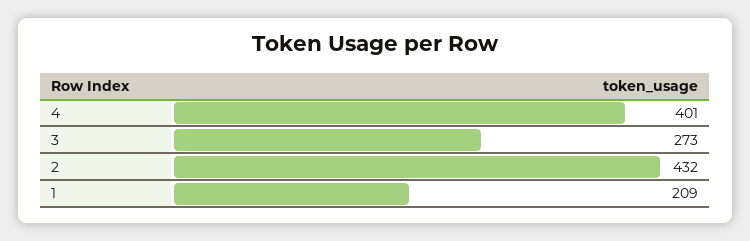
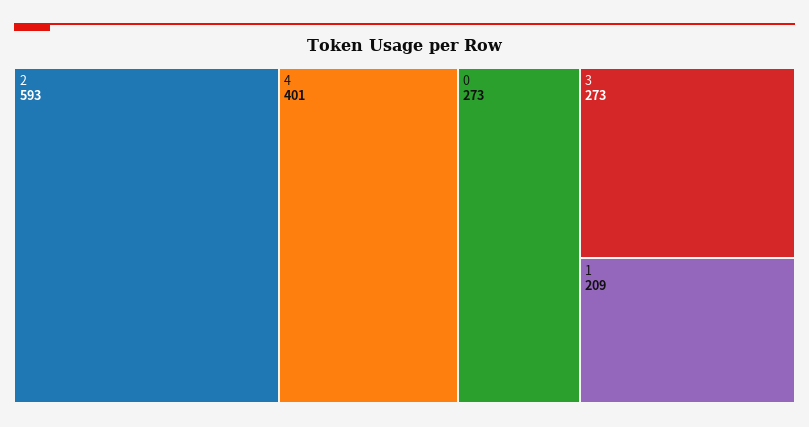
2: 432 -> 593
0: none -> 273

